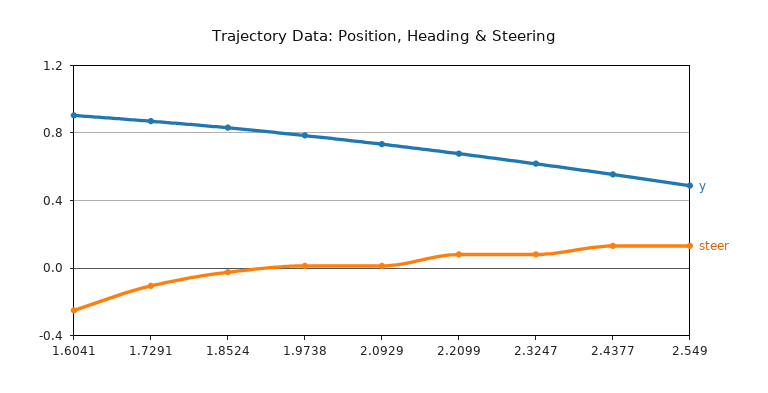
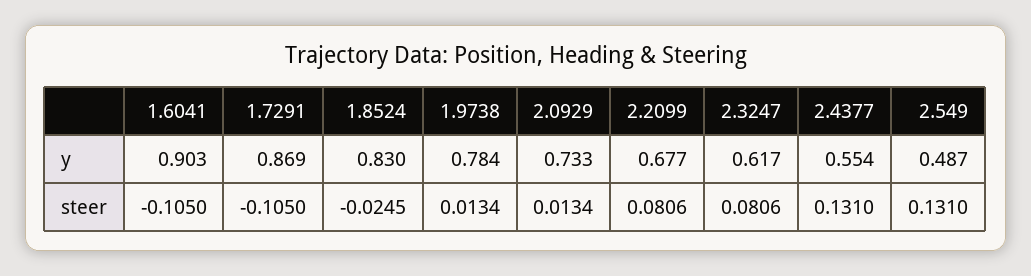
steer, 1.6041: -0.25 -> -0.105

